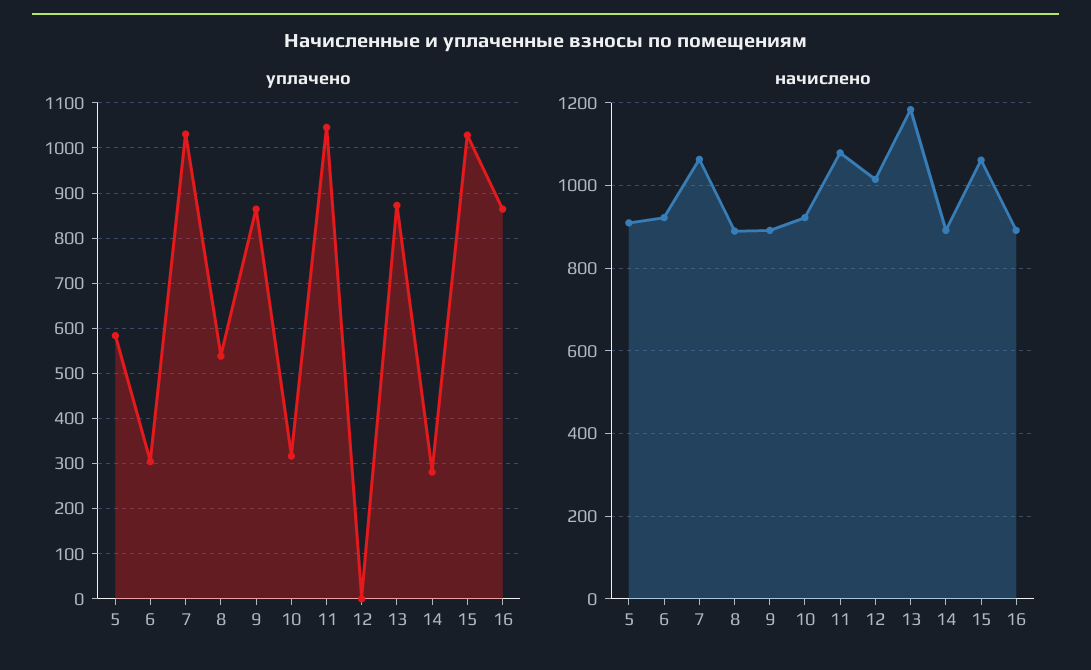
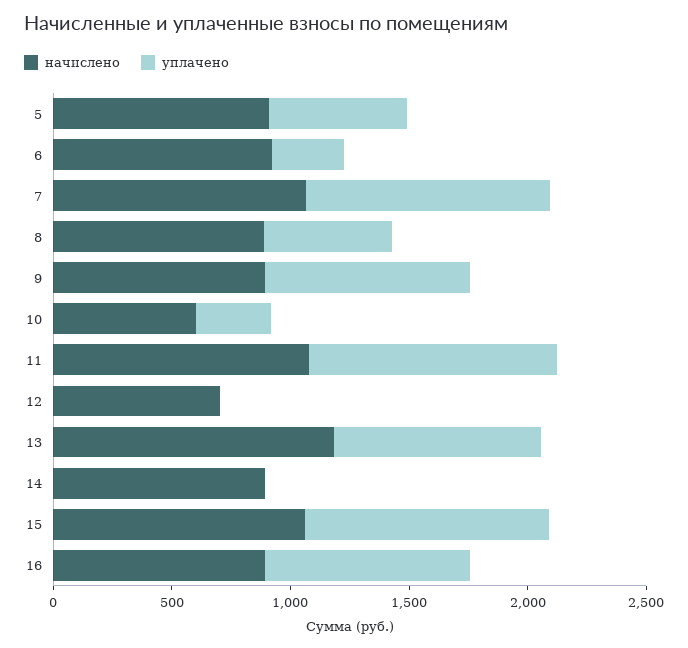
уплачено, 14: 280 -> 0
начислено, 10: 920 -> 600
начислено, 12: 1020 -> 700

